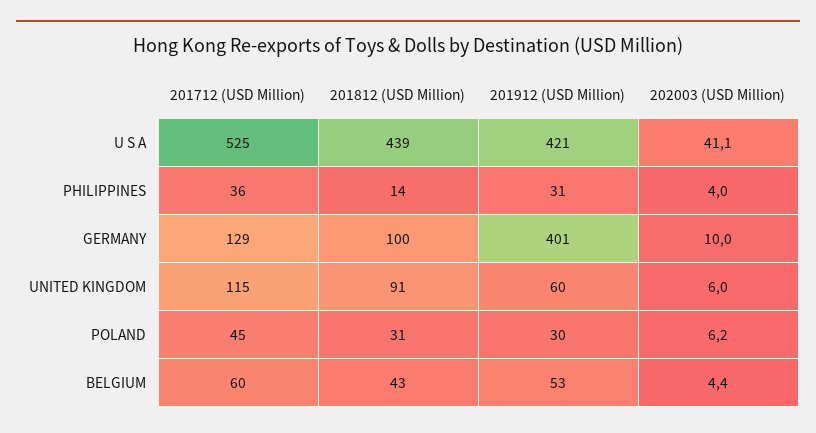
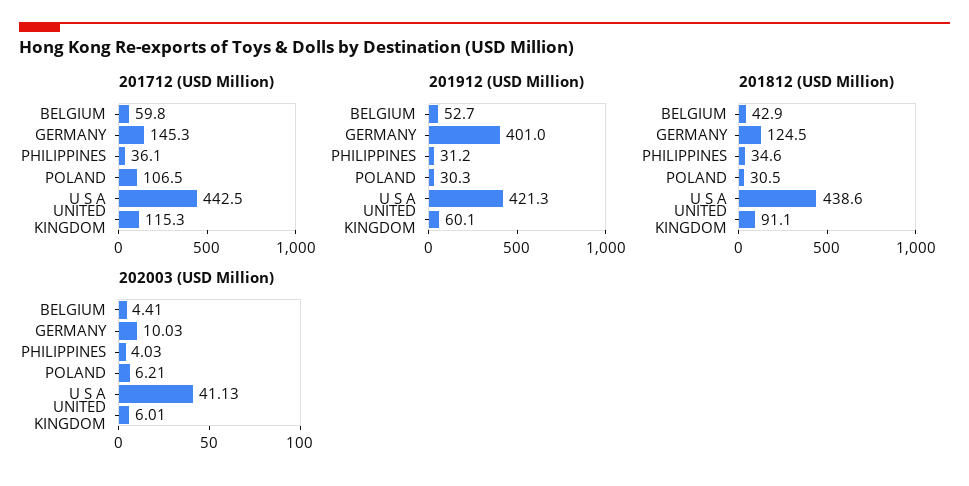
201712 (USD Million), U S A: 525 -> 442.5
201812 (USD Million), PHILIPPINES: 14 -> 34.6
201712 (USD Million), GERMANY: 129 -> 145.3
201812 (USD Million), GERMANY: 100 -> 124.5
201712 (USD Million), POLAND: 45 -> 106.5

